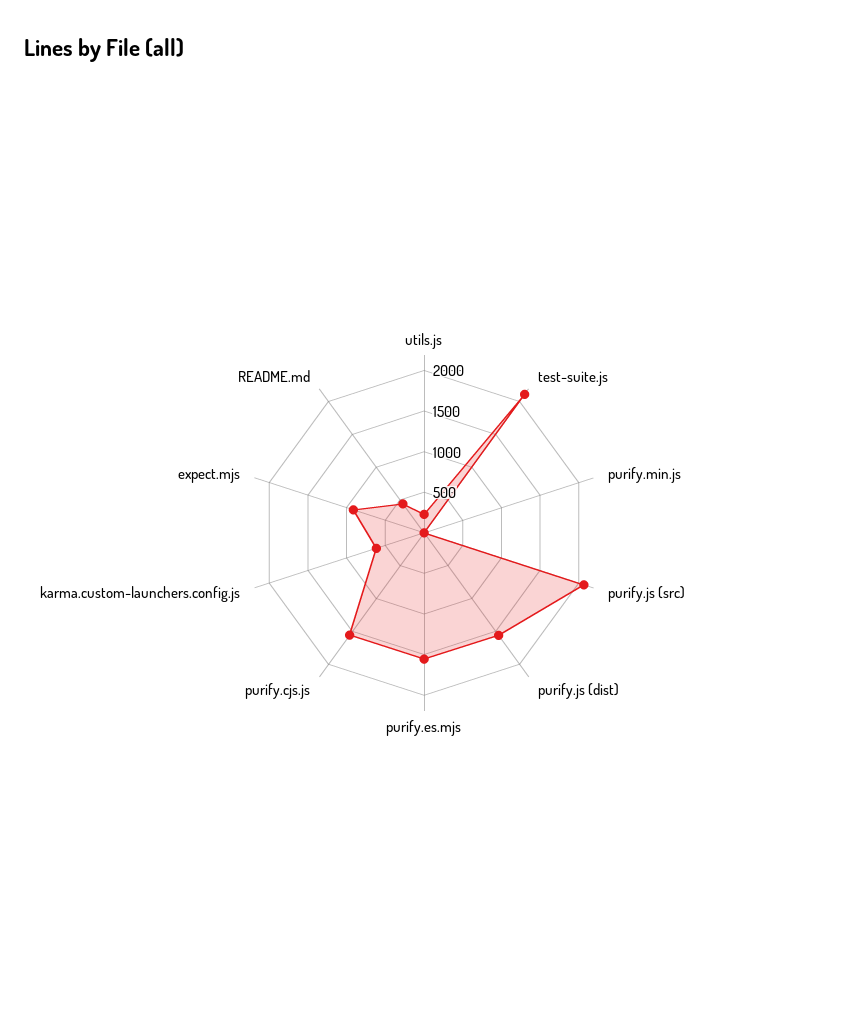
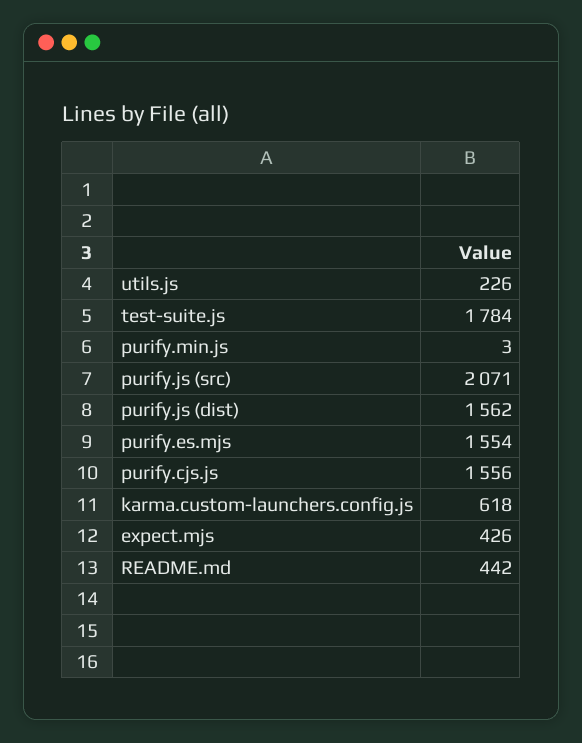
test-suite.js: 2100 -> 1784
expect.mjs: 900 -> 426

